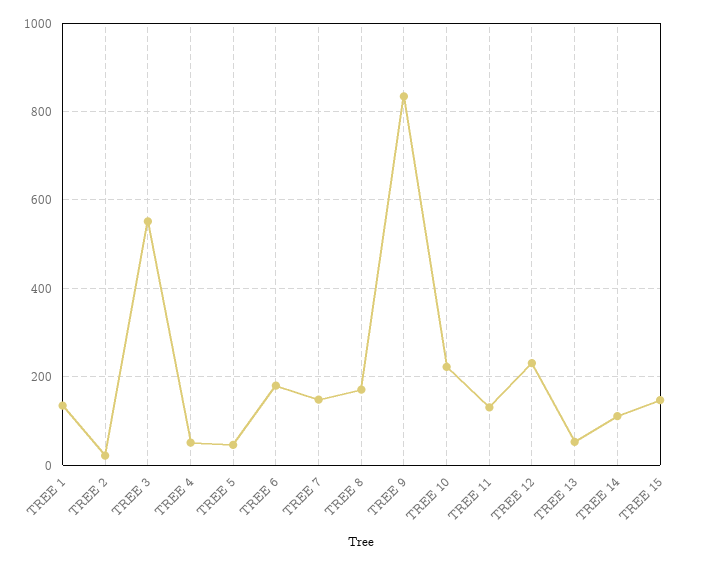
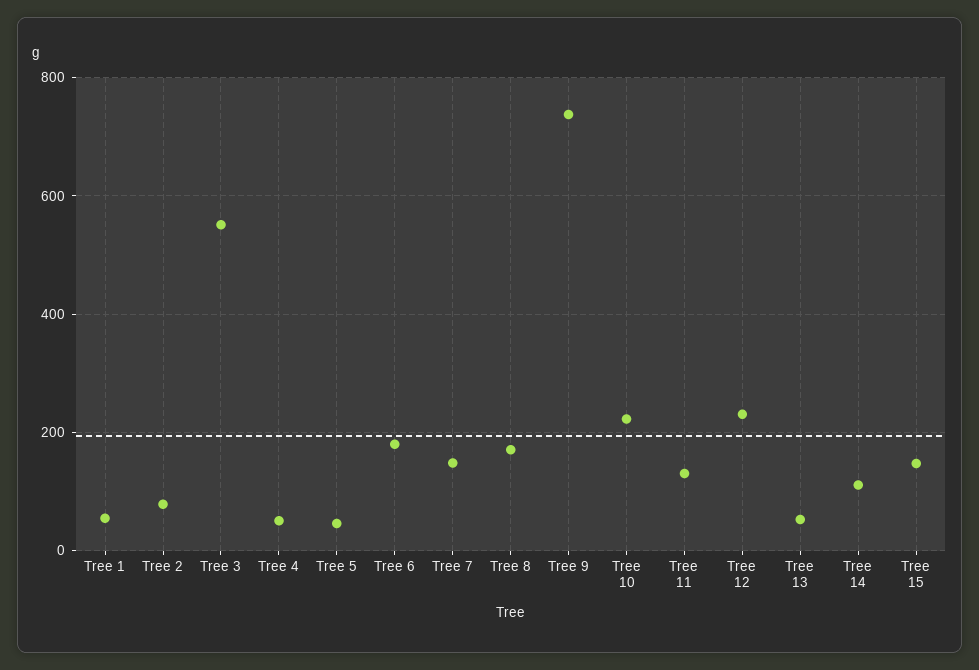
TREE 1: 140 -> 60
TREE 2: 20 -> 80
TREE 9: 840 -> 740

